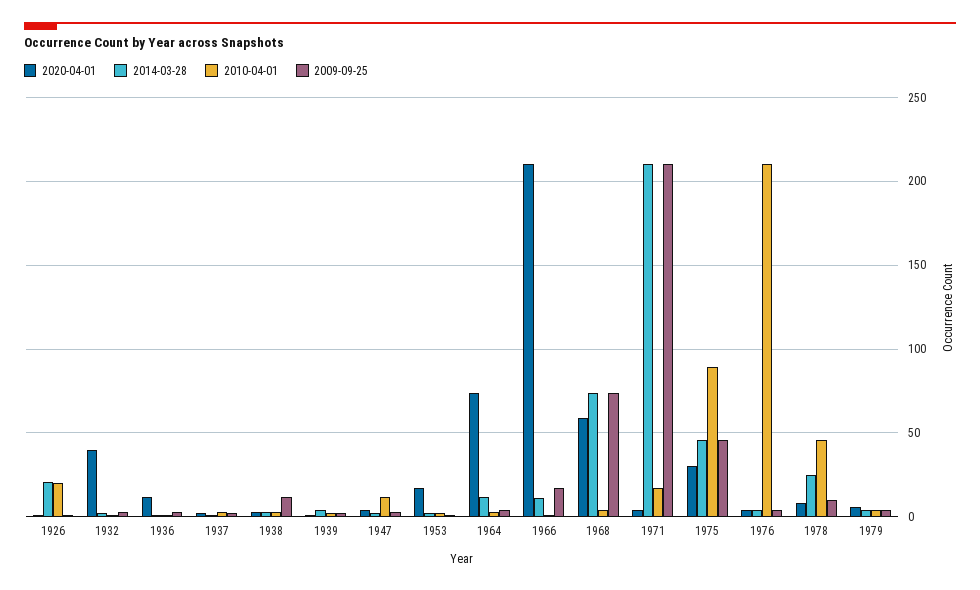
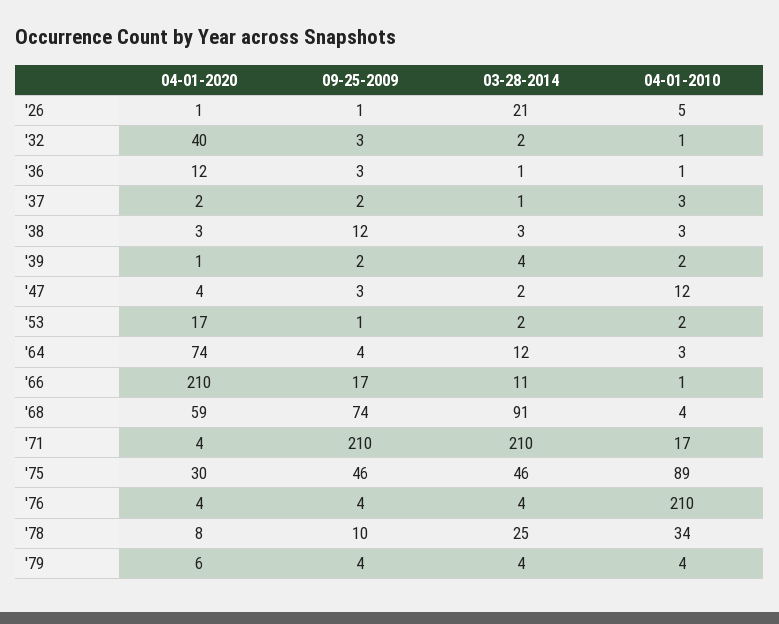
2010-04-01, 1926: 20 -> 5
2014-03-28, 1968: 75 -> 91
2010-04-01, 1978: 45 -> 34

